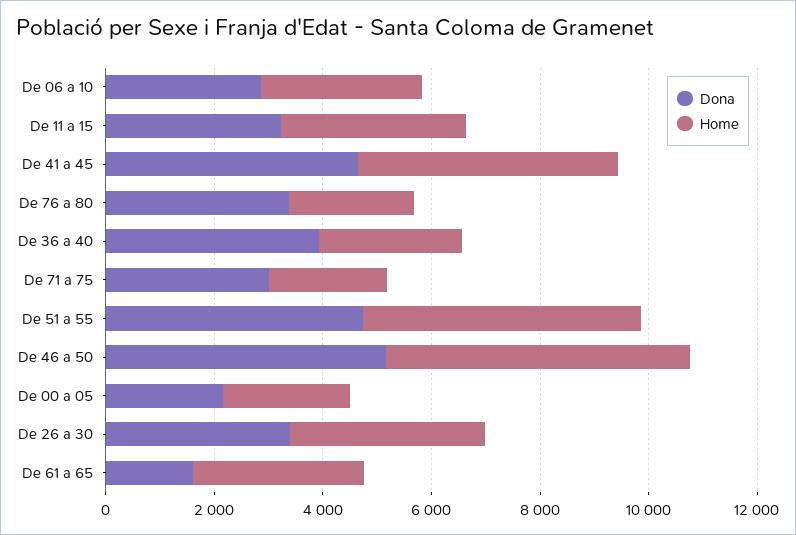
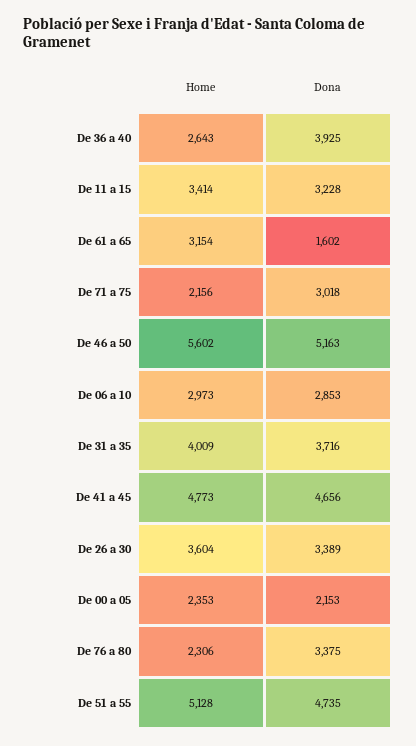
Home, De 31 a 35: none -> 4009
Dona, De 31 a 35: none -> 3716

